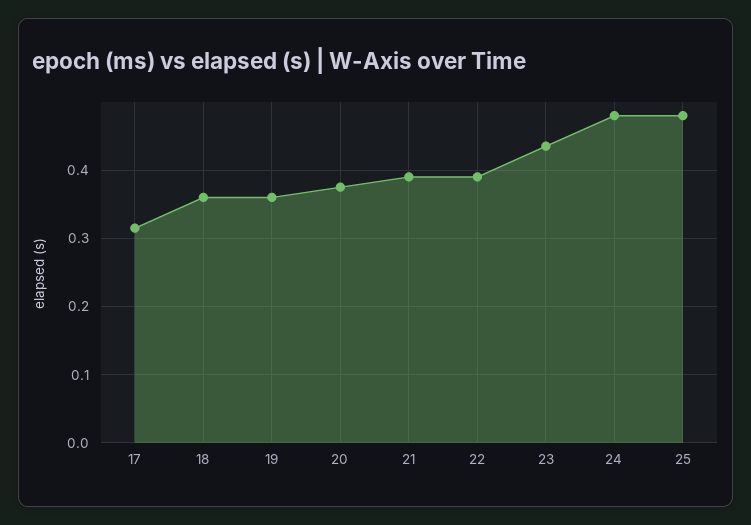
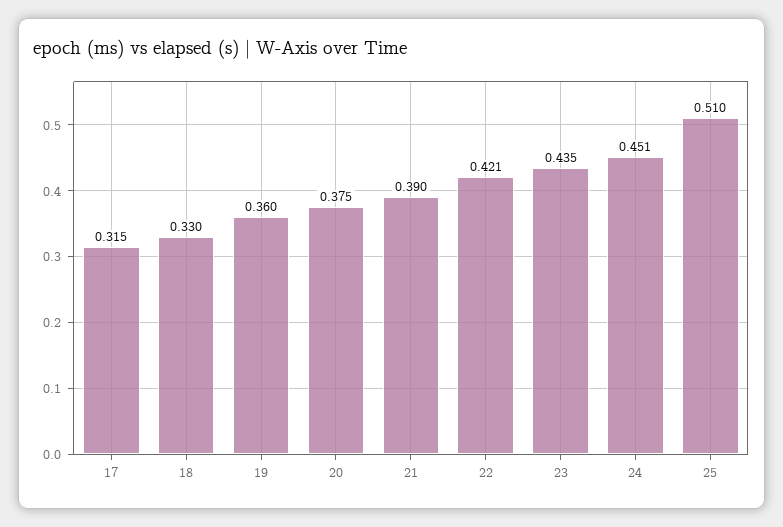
18: 0.36 -> 0.33
22: 0.39 -> 0.421
24: 0.48 -> 0.451
25: 0.48 -> 0.51

